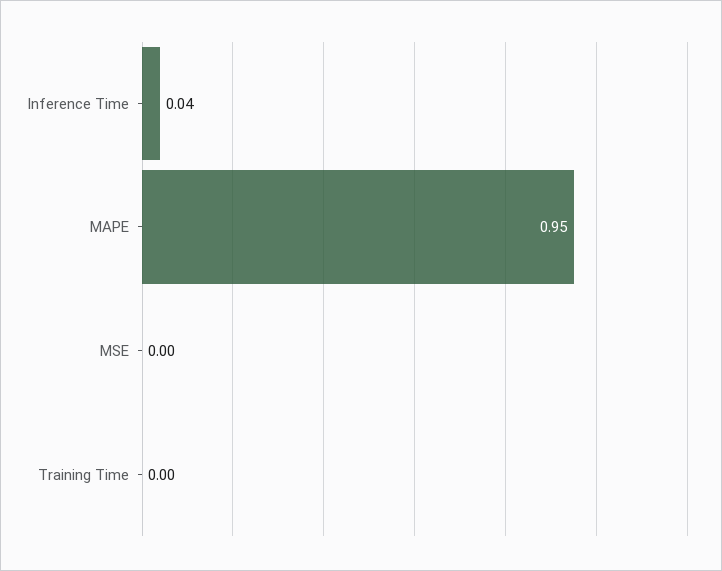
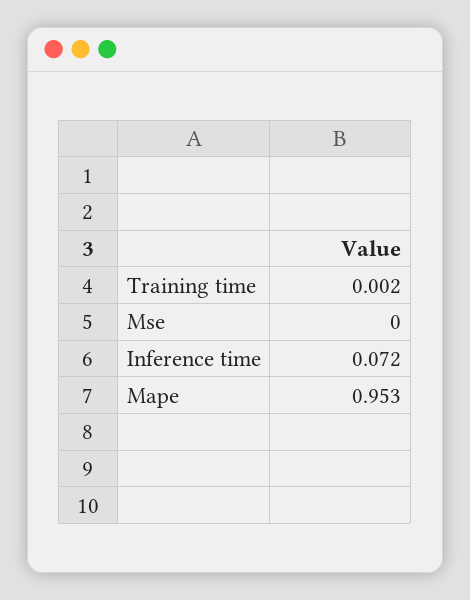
Inference Time: 0.04 -> 0.072

